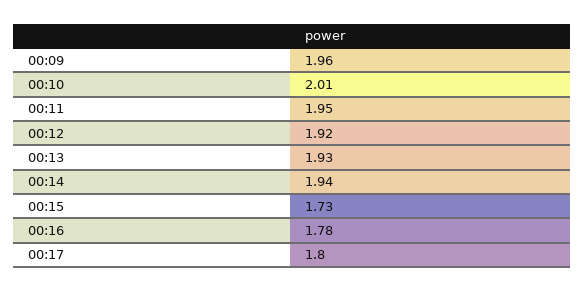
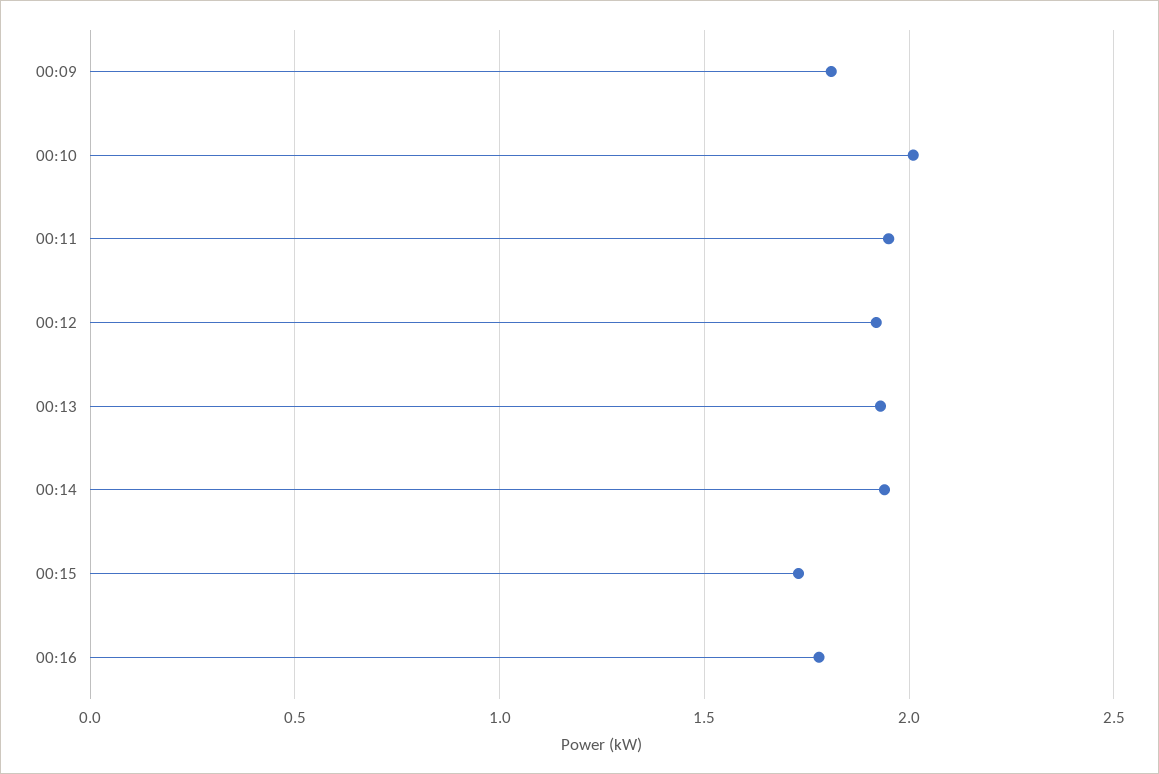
00:09: 1.96 -> 1.8
00:17: 1.8 -> none

